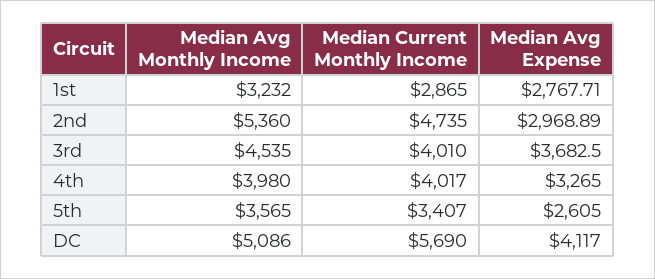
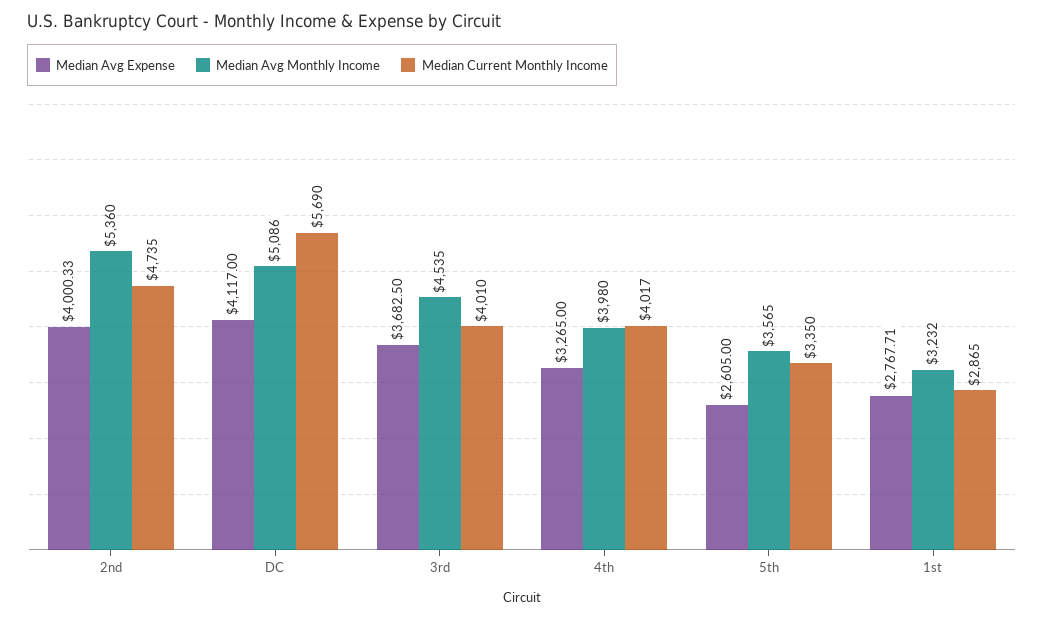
Median Avg Expense, 2nd: 2968.89 -> 4000.33
Median Current Monthly Income, 5th: 3407 -> 3350

